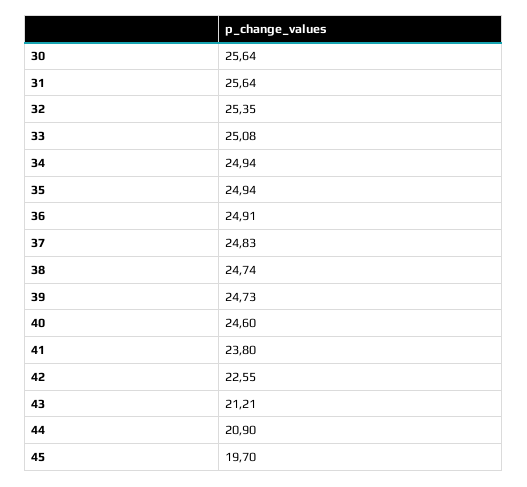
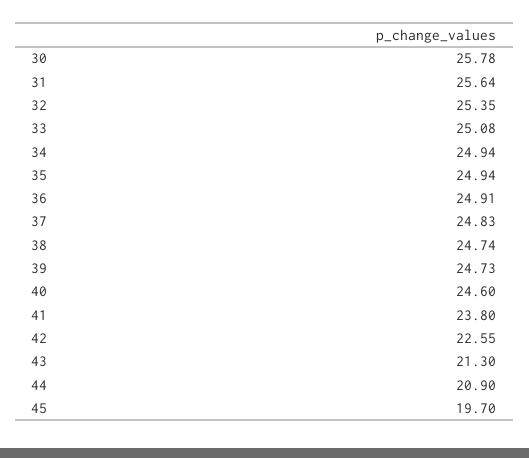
30: 25.64 -> 25.78
43: 21.21 -> 21.3

